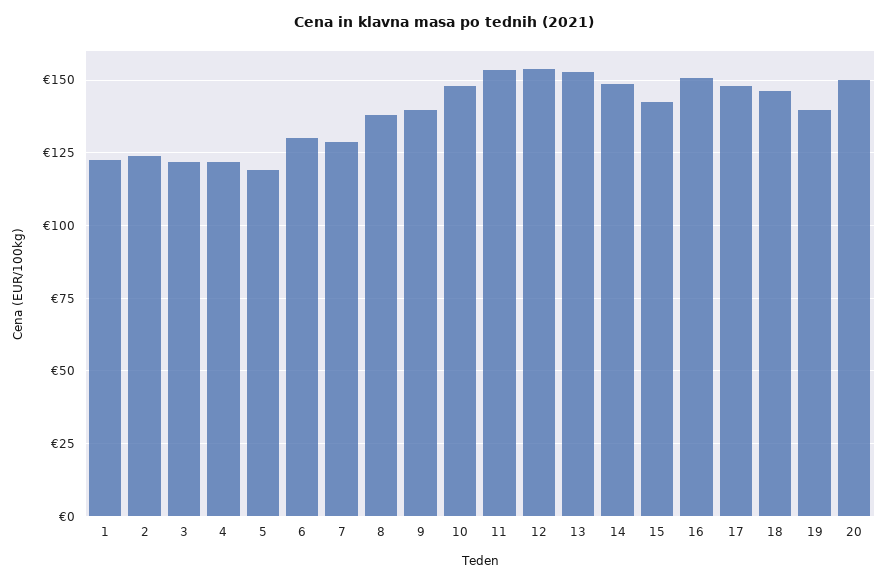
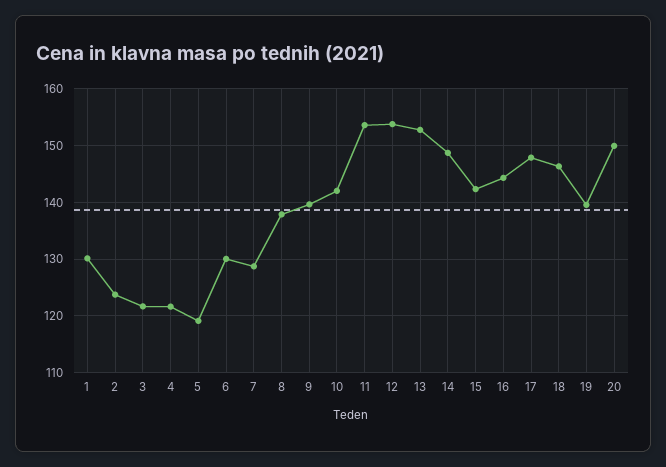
1: 122.5 -> 130
10: 147.5 -> 142
16: 150 -> 144

